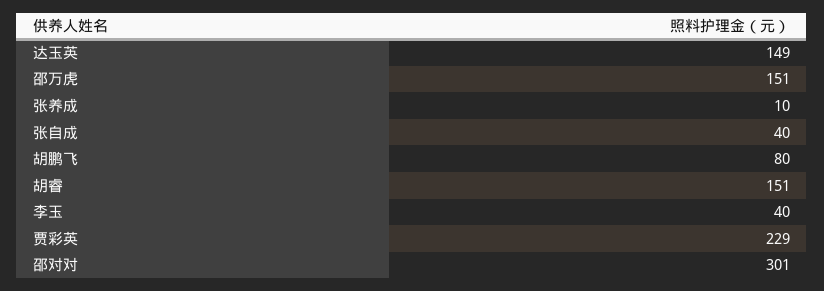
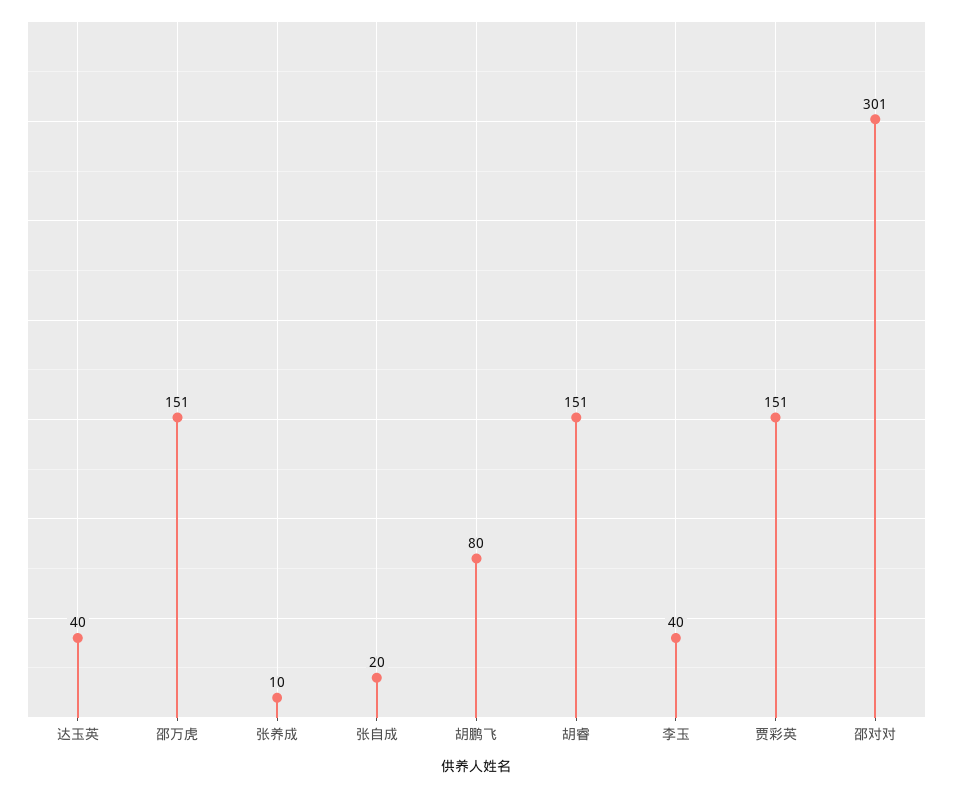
达玉英: 149 -> 40
张自成: 40 -> 20
贾彩英: 229 -> 151

